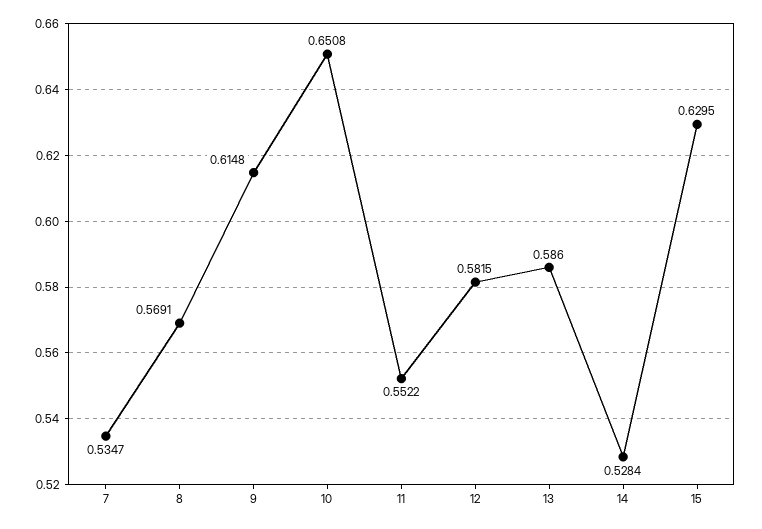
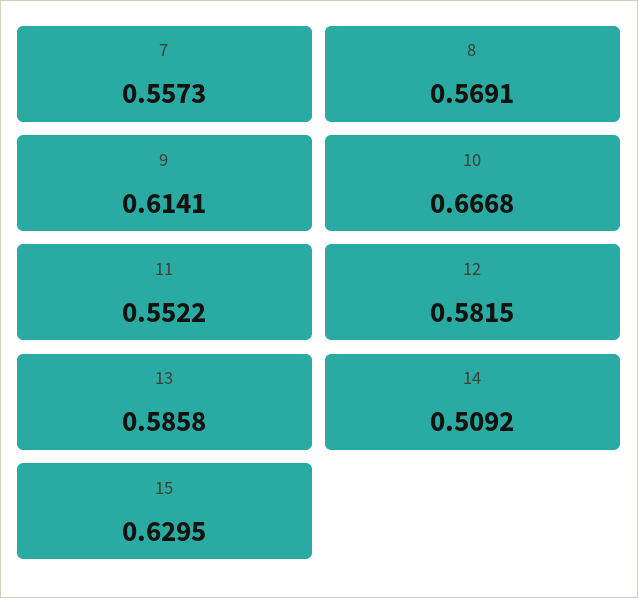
7: 0.5347 -> 0.5573
9: 0.6148 -> 0.6141
10: 0.6508 -> 0.6668
13: 0.586 -> 0.5858
14: 0.5284 -> 0.5092

